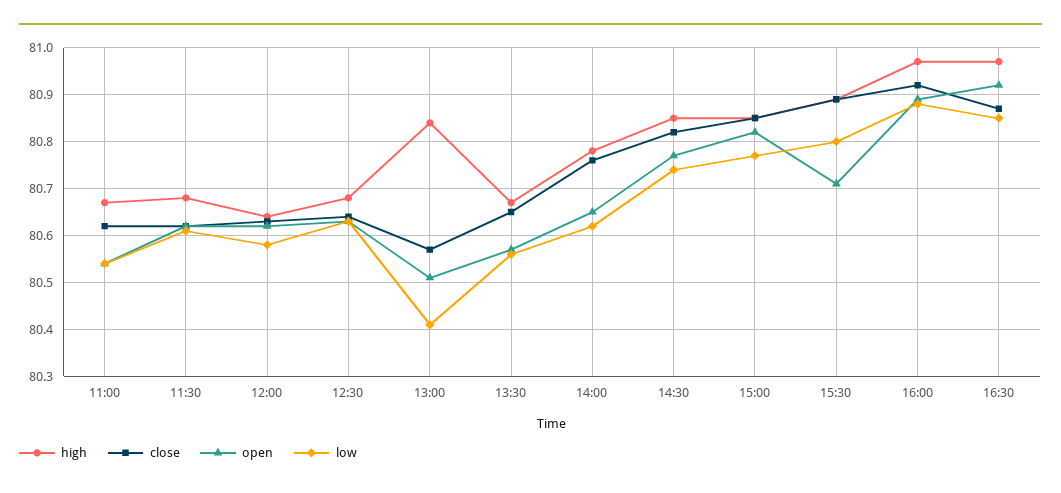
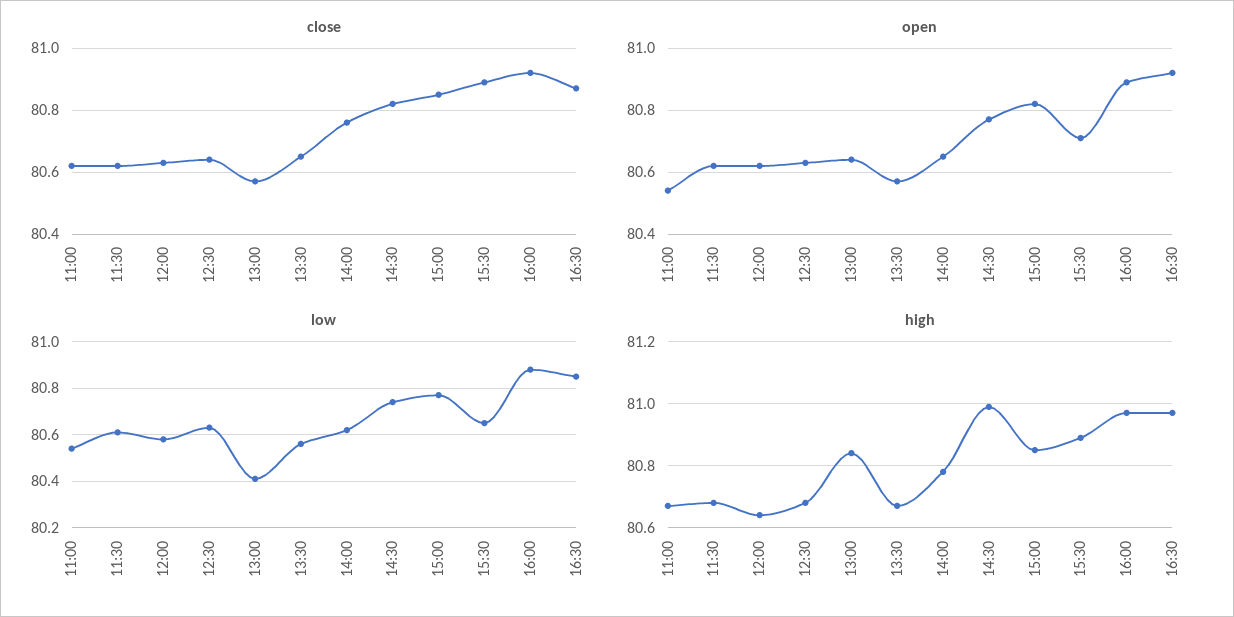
open, 13:00: 80.5 -> 80.65
high, 14:30: 80.85 -> 81
low, 15:30: 80.8 -> 80.65

